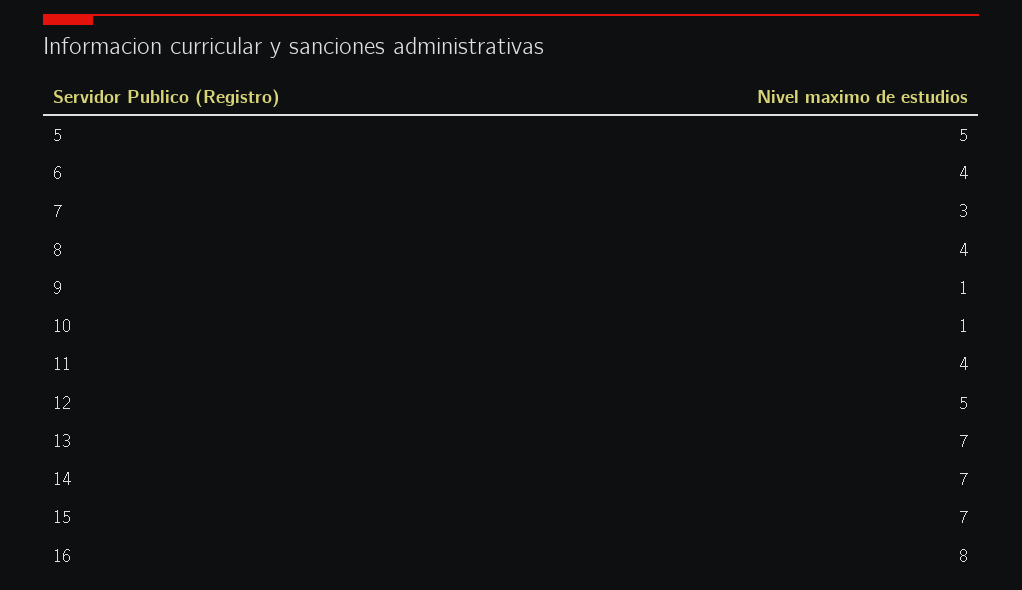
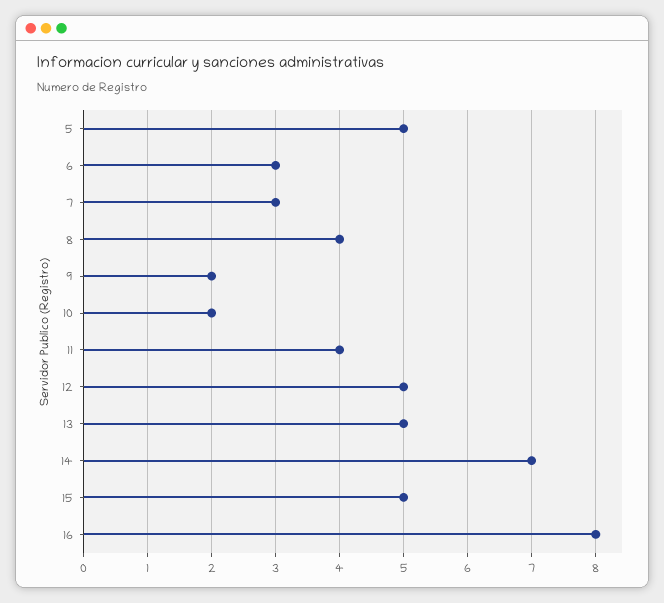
6: 4 -> 3
9: 1 -> 2
10: 1 -> 2
13: 7 -> 5
15: 7 -> 5

